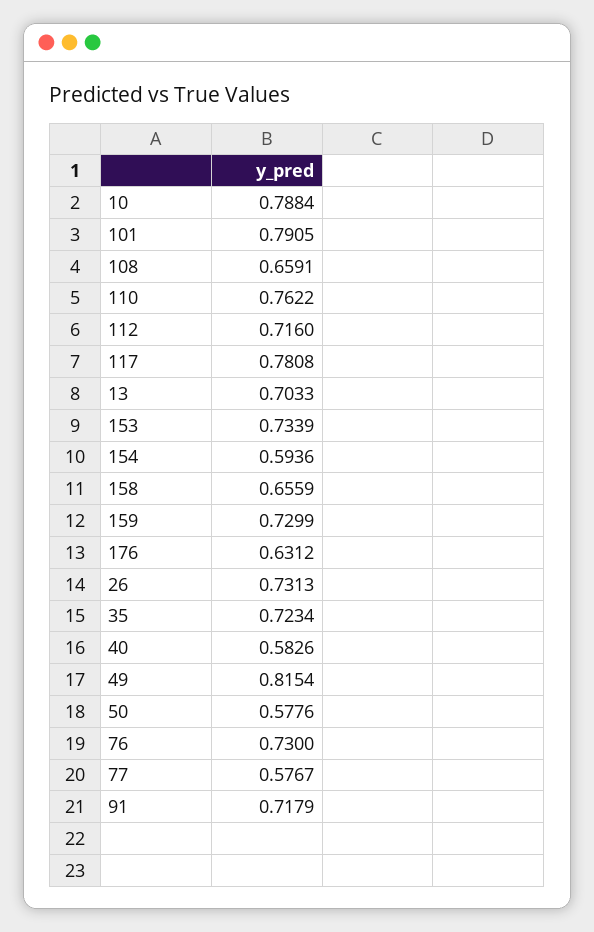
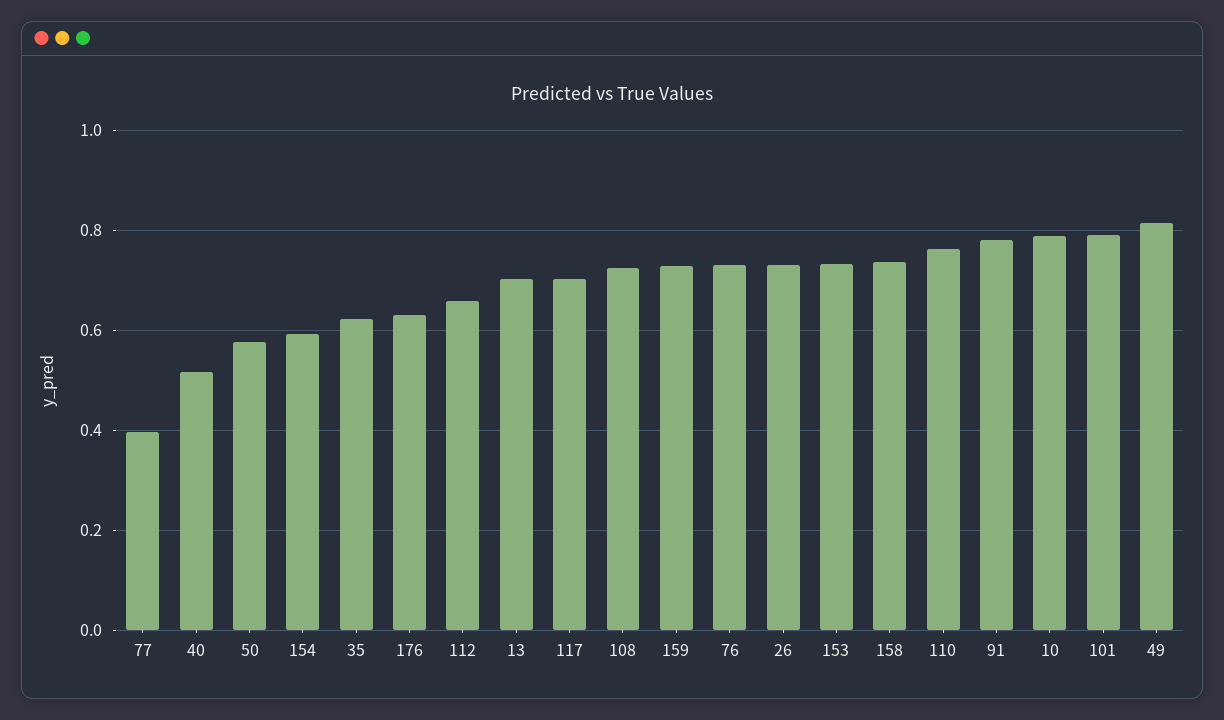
108: 0.6591 -> 0.72
112: 0.716 -> 0.66
117: 0.7808 -> 0.7
158: 0.6559 -> 0.74
35: 0.7234 -> 0.62
40: 0.5826 -> 0.52
77: 0.5767 -> 0.4
91: 0.7179 -> 0.78

